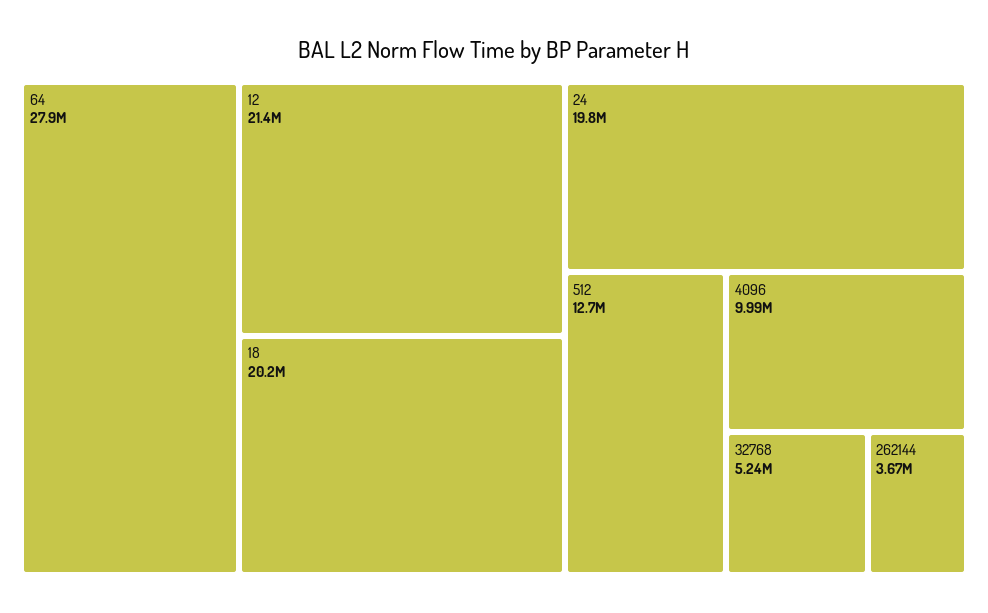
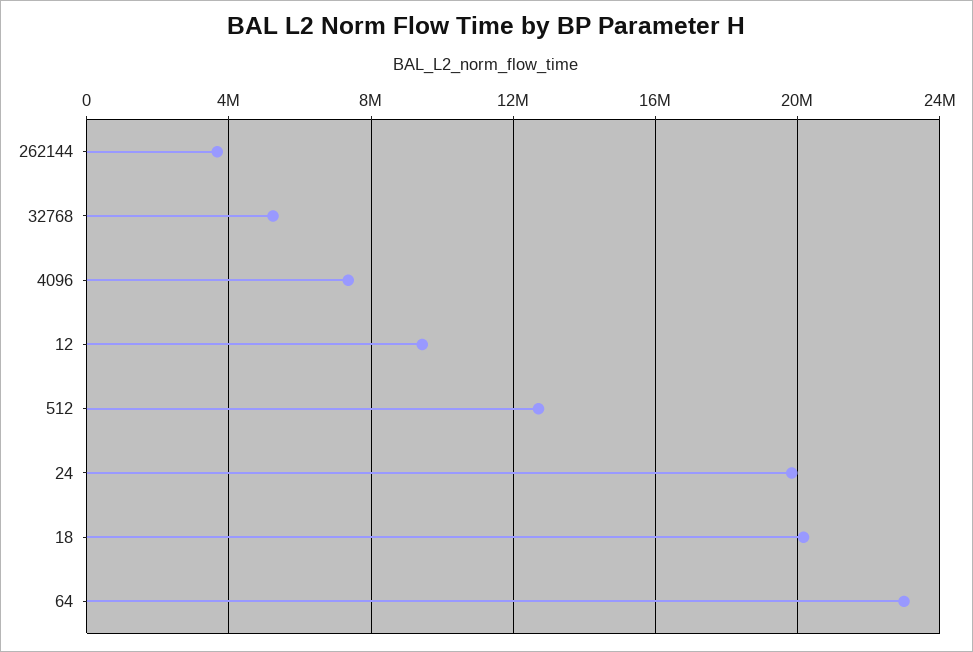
64: 27900000 -> 23000000
12: 21400000 -> 9500000
4096: 9990000 -> 7500000

